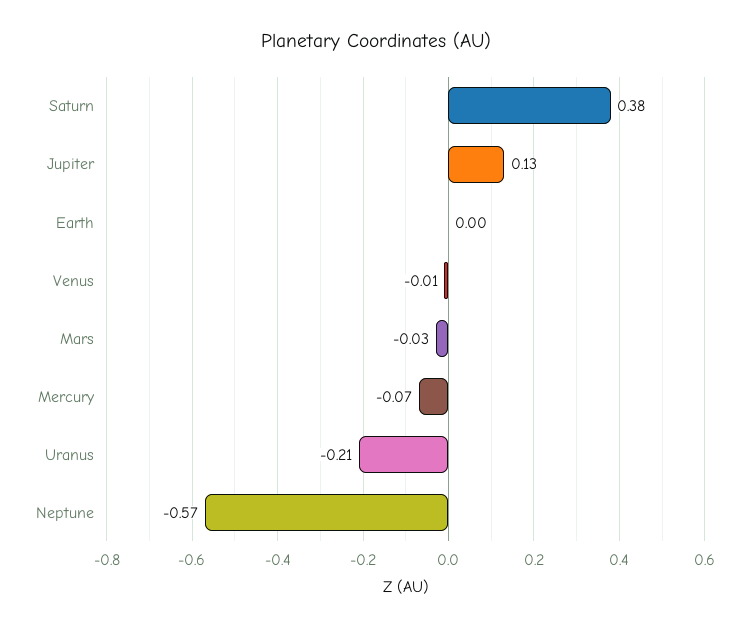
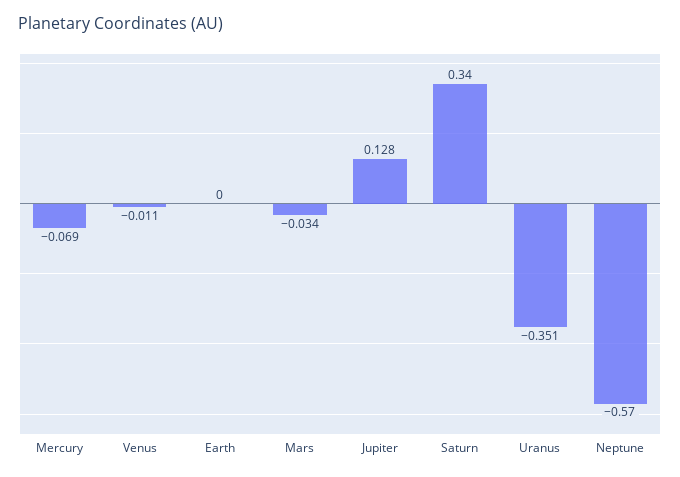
Saturn: 0.38 -> 0.34
Uranus: -0.21 -> -0.351

